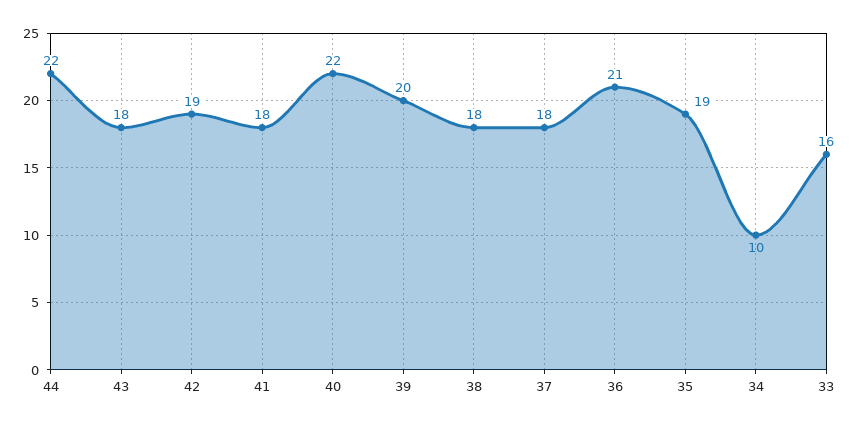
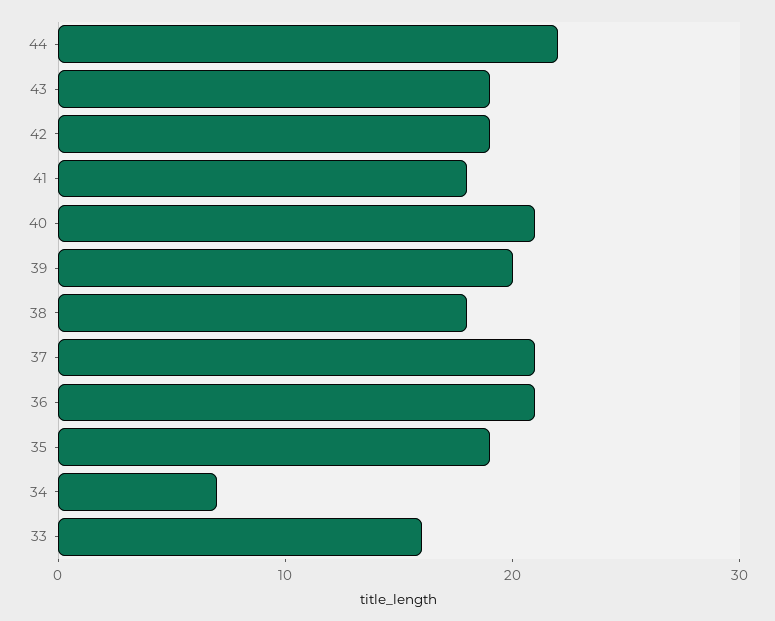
43: 18 -> 19
40: 22 -> 21
37: 18 -> 21
34: 10 -> 7

